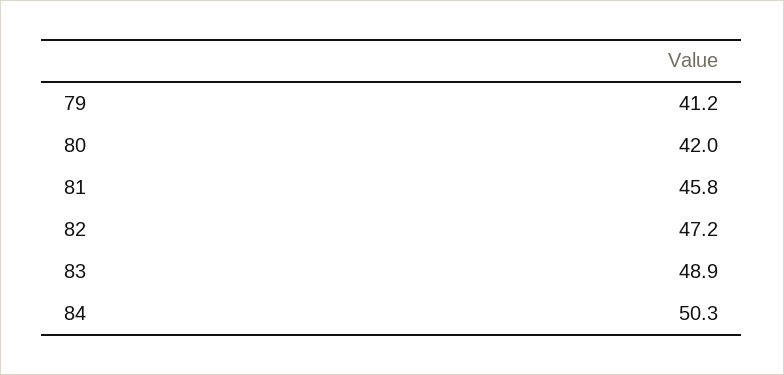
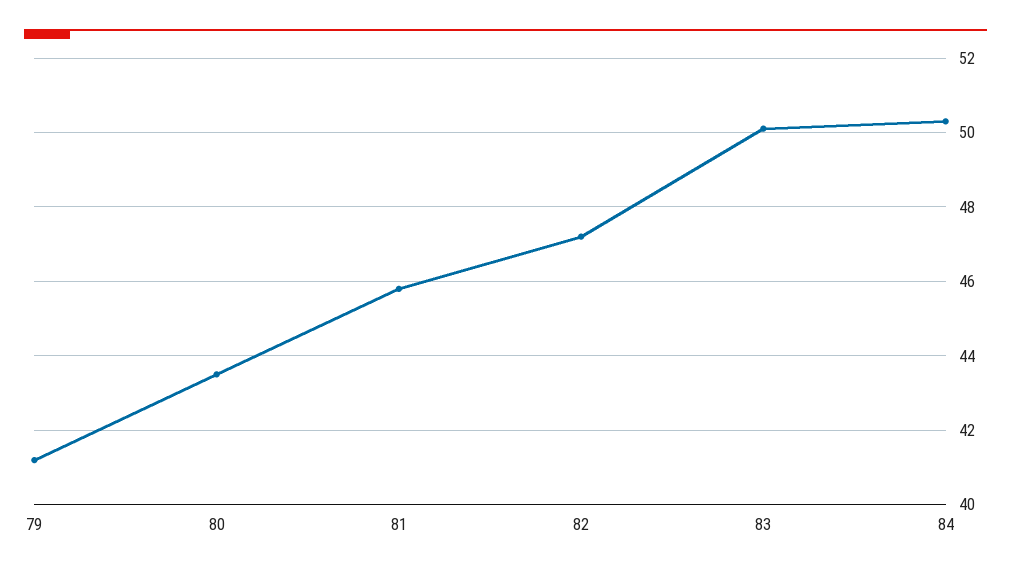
80: 42 -> 43.5
83: 48.9 -> 50

